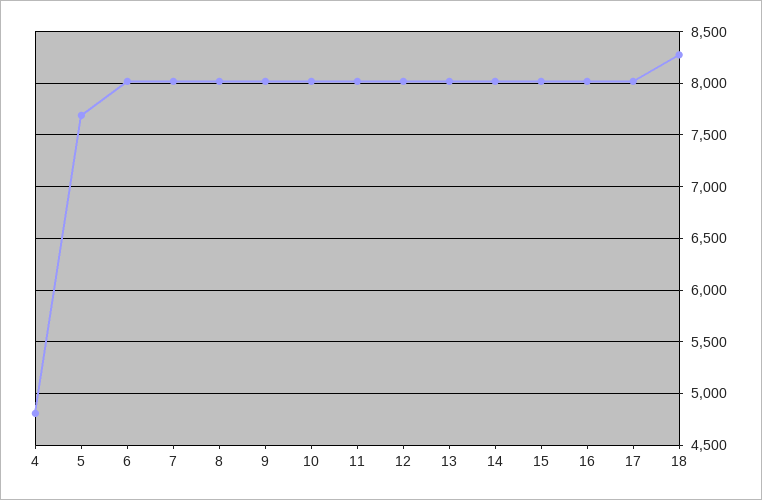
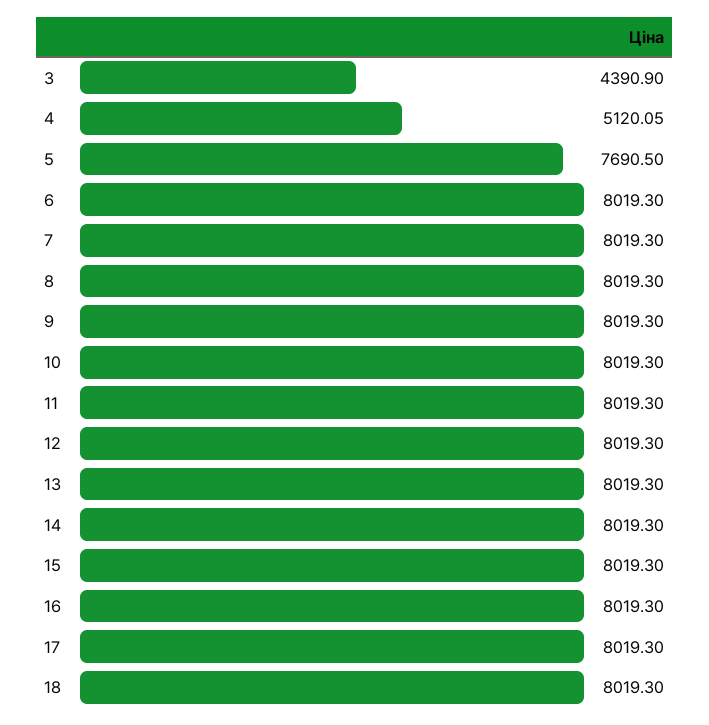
4: 4800 -> 5120.05
18: 8300 -> 8019.3
3: none -> 4390.9

